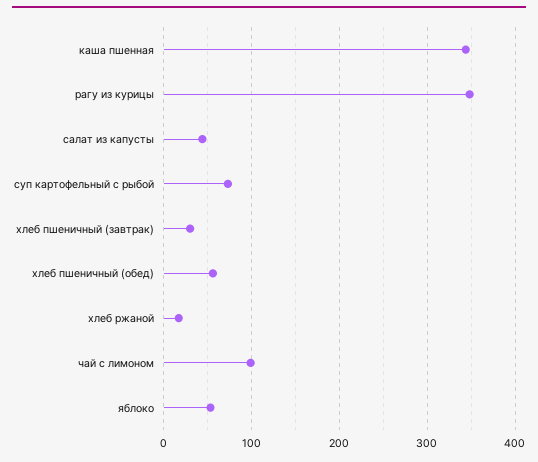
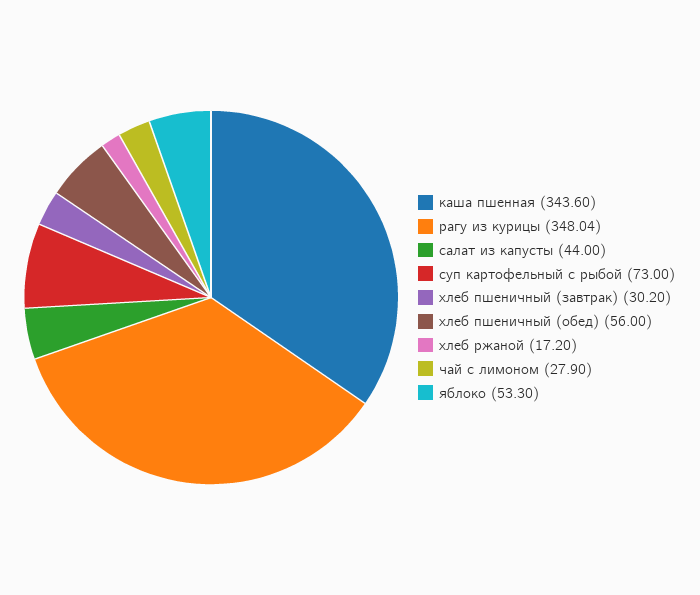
чай с лимоном: 100 -> 27.9

